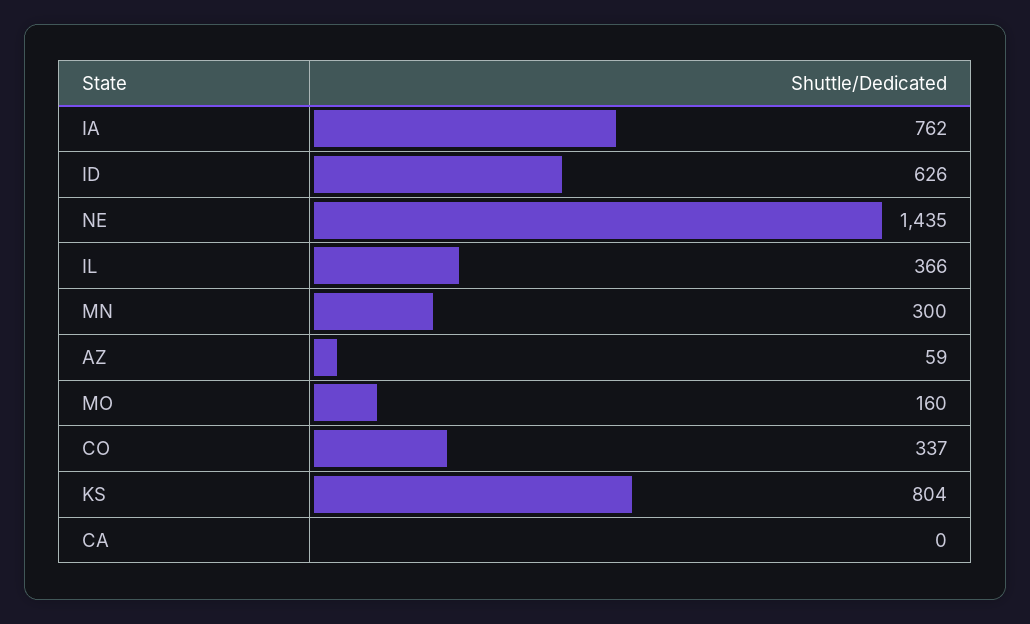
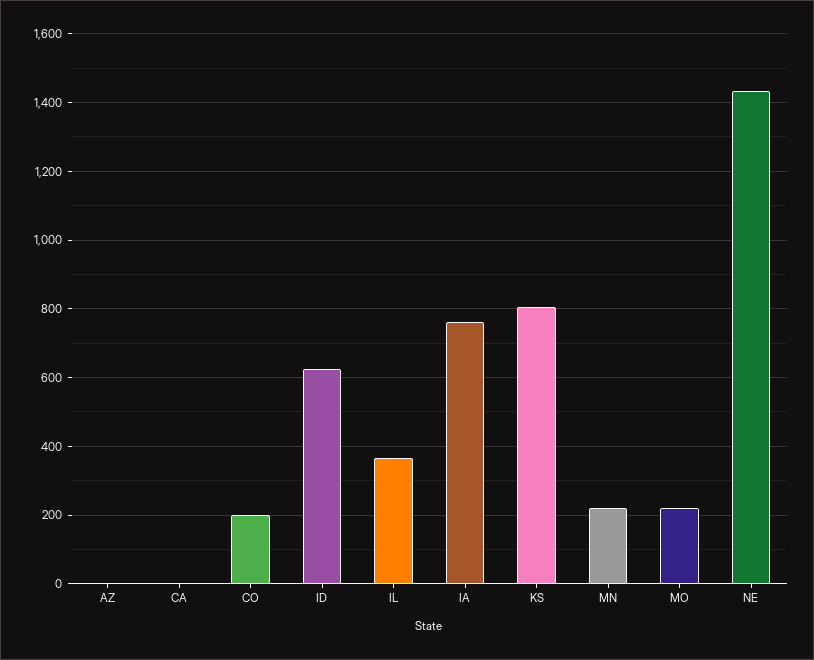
MN: 300 -> 220
AZ: 59 -> 0
MO: 160 -> 220
CO: 337 -> 200

